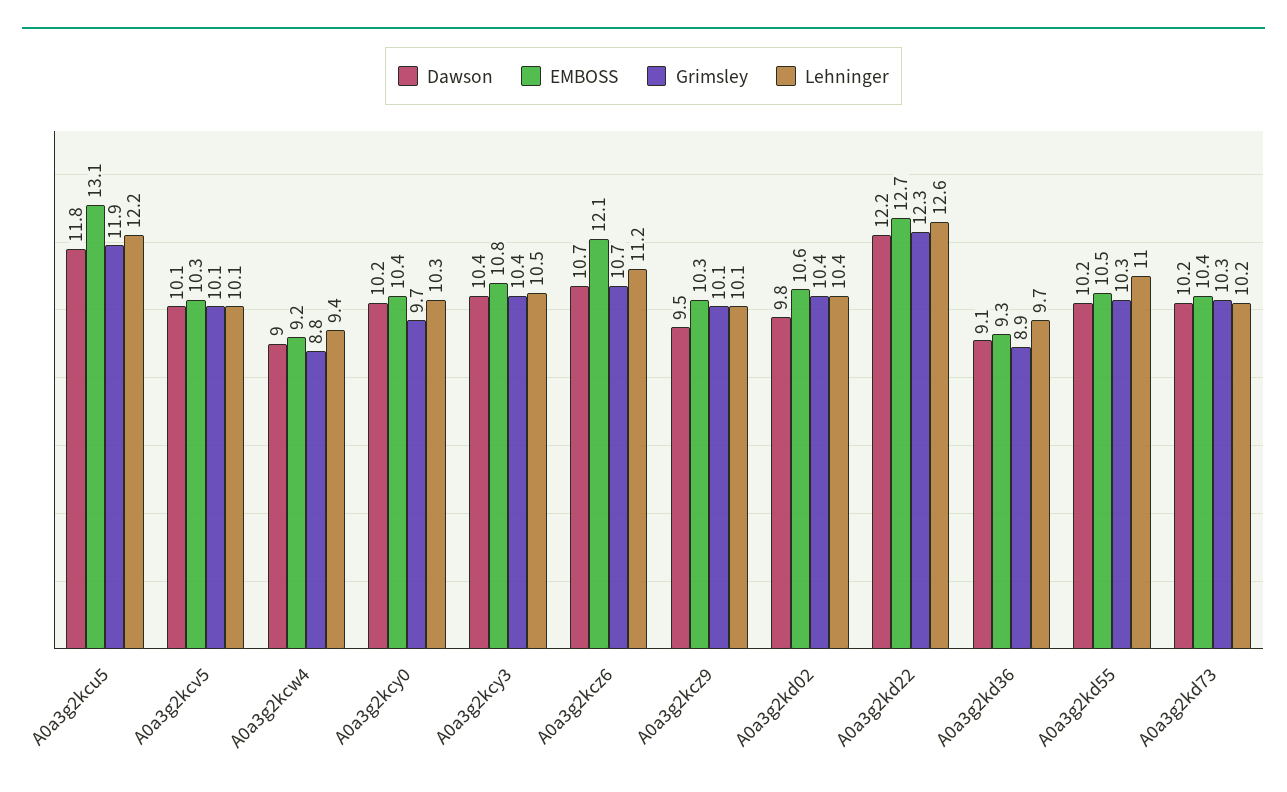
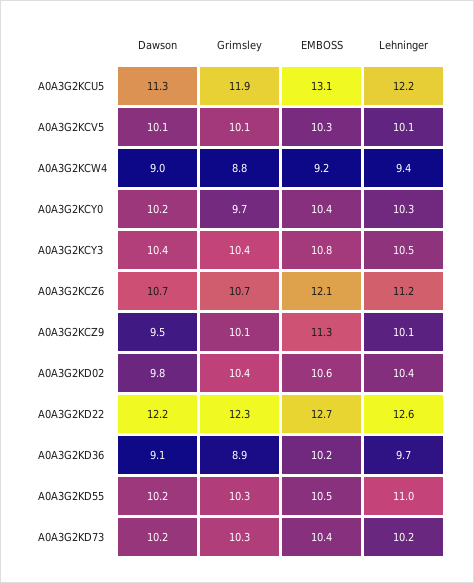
Dawson, A0a3g2kcu5: 11.8 -> 11.3
EMBOSS, A0a3g2kcz9: 10.3 -> 11.3
EMBOSS, A0a3g2kd36: 9.3 -> 10.2

